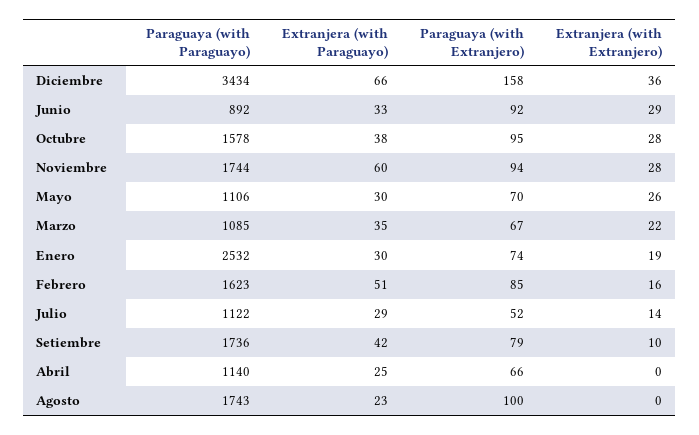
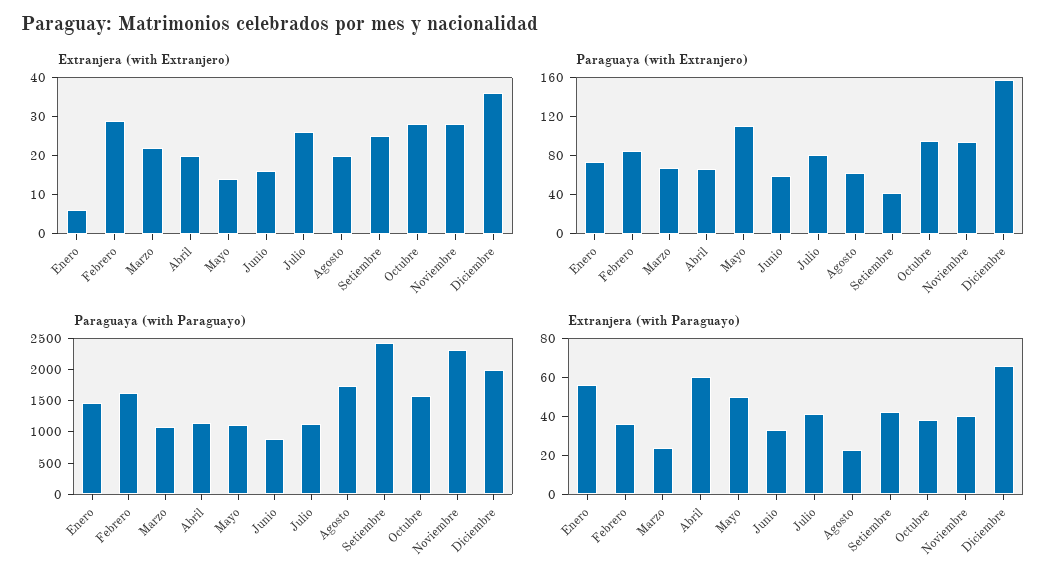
Paraguaya (with Paraguayo), Diciembre: 3434 -> 2000
Paraguaya (with Extranjero), Junio: 92 -> 60
Extranjera (with Extranjero), Junio: 29 -> 15
Paraguaya (with Paraguayo), Noviembre: 1744 -> 2250
Extranjera (with Paraguayo), Noviembre: 60 -> 40
Extranjera (with Paraguayo), Mayo: 30 -> 50
Paraguaya (with Extranjero), Mayo: 70 -> 110
Extranjera (with Extranjero), Mayo: 26 -> 15
Extranjera (with Paraguayo), Marzo: 35 -> 25
Paraguaya (with Paraguayo), Enero: 2532 -> 1500
Extranjera (with Paraguayo), Enero: 30 -> 55
Extranjera (with Extranjero), Enero: 19 -> 5
Extranjera (with Paraguayo), Febrero: 51 -> 35
Extranjera (with Extranjero), Febrero: 16 -> 30
Extranjera (with Paraguayo), Julio: 29 -> 40
Paraguaya (with Extranjero), Julio: 52 -> 80
Extranjera (with Extranjero), Julio: 14 -> 25
Paraguaya (with Paraguayo), Setiembre: 1736 -> 2500
Paraguaya (with Extranjero), Setiembre: 79 -> 40
Extranjera (with Extranjero), Setiembre: 10 -> 25
Extranjera (with Paraguayo), Abril: 25 -> 60
Extranjera (with Extranjero), Abril: 0 -> 20
Paraguaya (with Extranjero), Agosto: 100 -> 60
Extranjera (with Extranjero), Agosto: 0 -> 20

